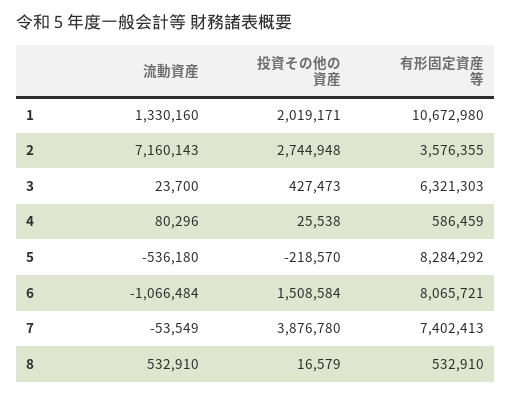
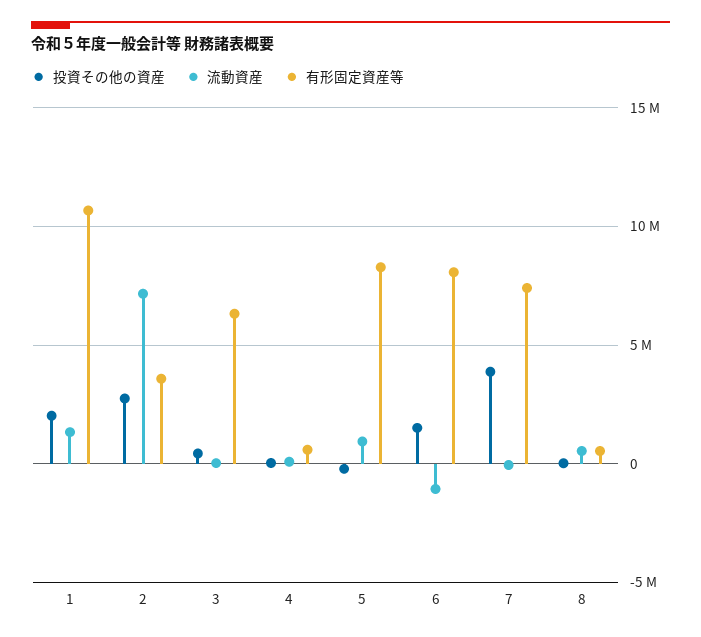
流動資産, 5: -536180 -> 1000000

